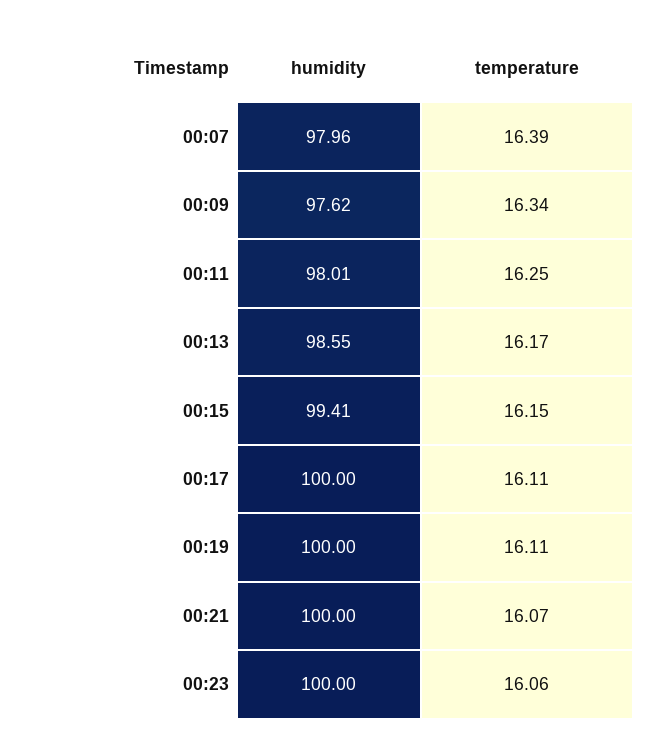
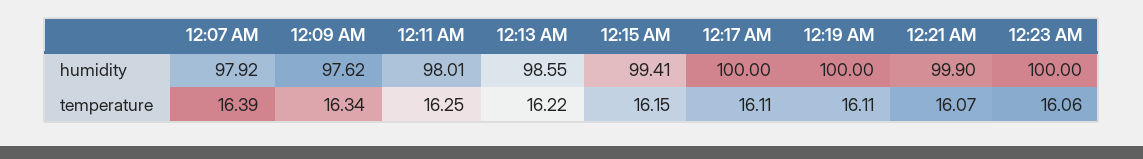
humidity, 00:07: 97.96 -> 97.92
temperature, 00:13: 16.17 -> 16.22
humidity, 00:21: 100 -> 99.9

